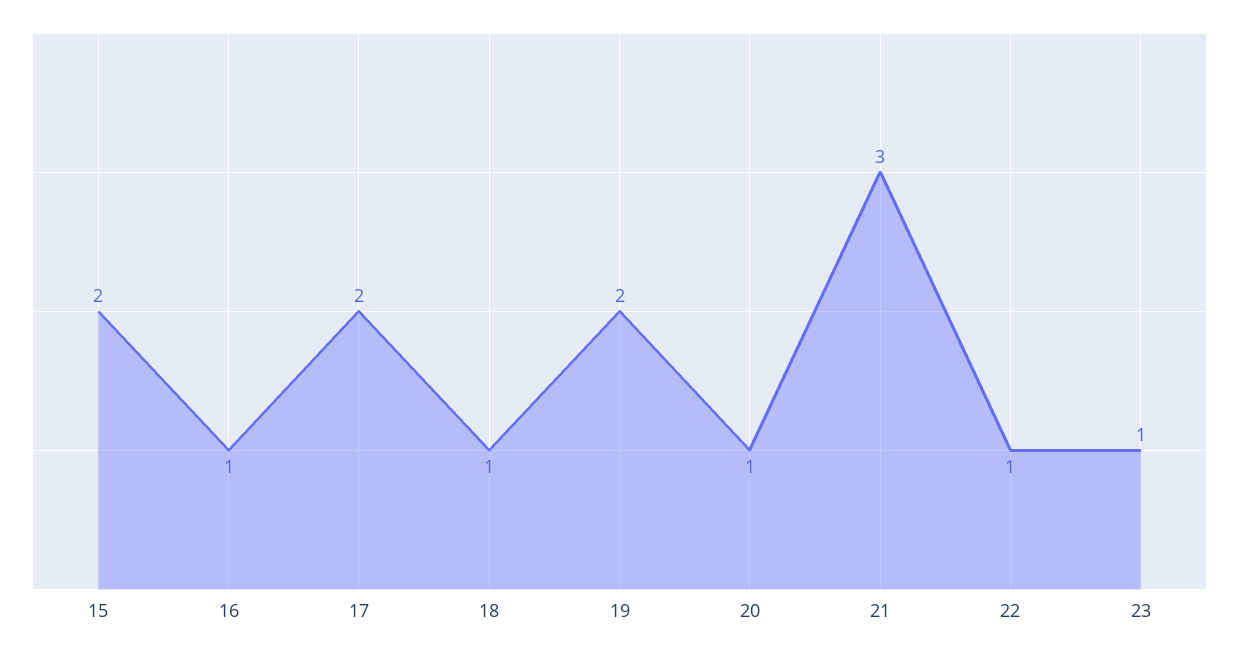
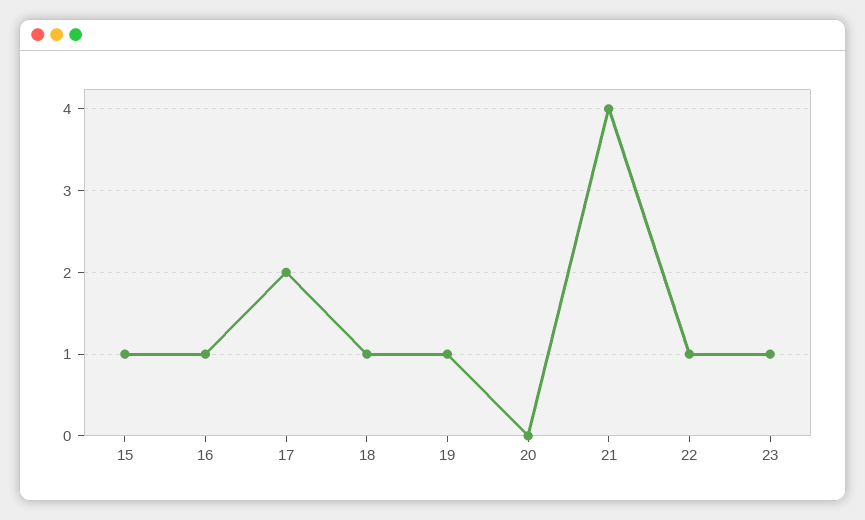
15: 2 -> 1
19: 2 -> 1
20: 1 -> 0
21: 3 -> 4

